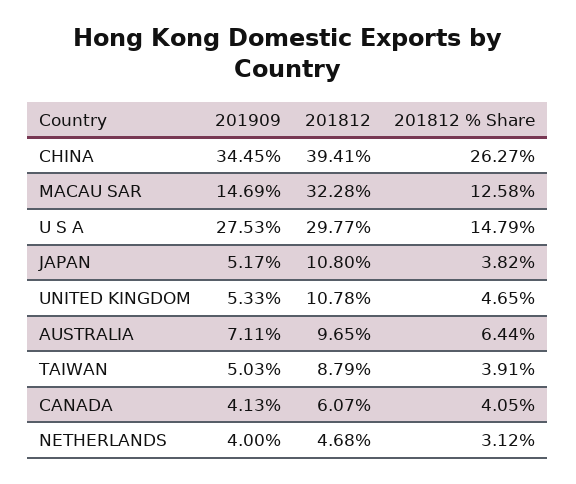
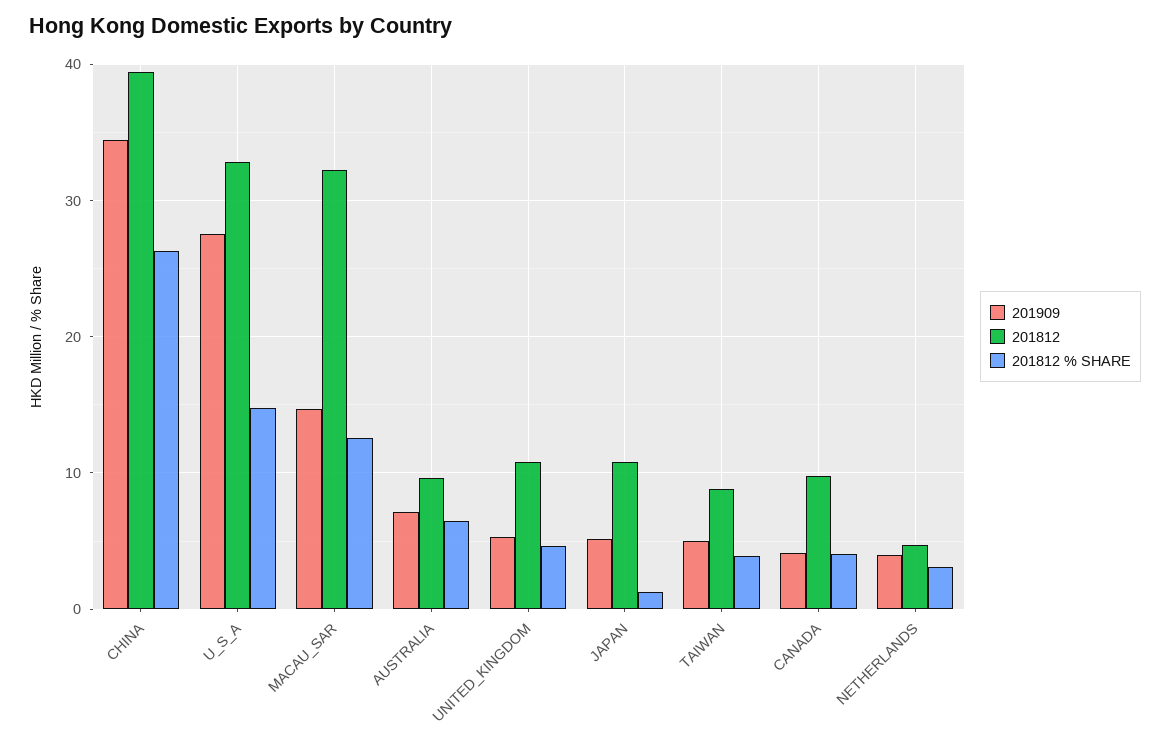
201812, U S A: 29.77 -> 33
201812 % Share, JAPAN: 3.82 -> 1
201812, CANADA: 6.07 -> 10

